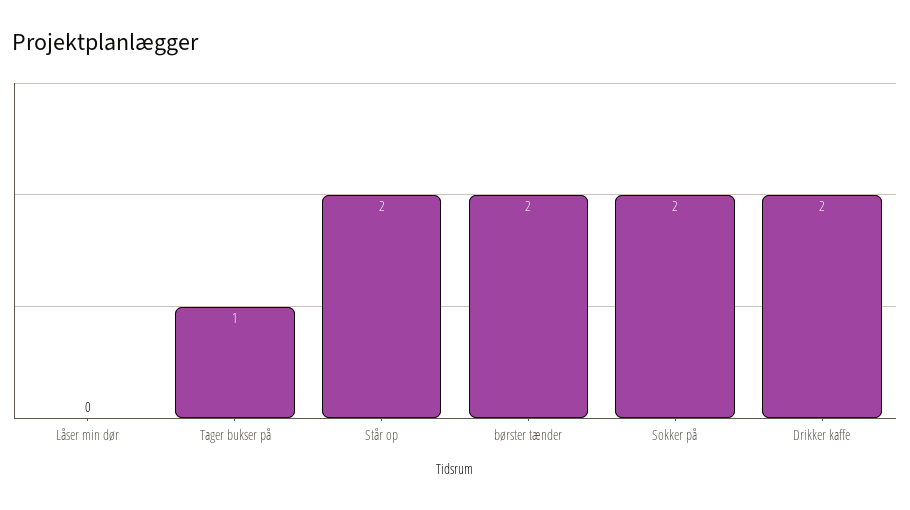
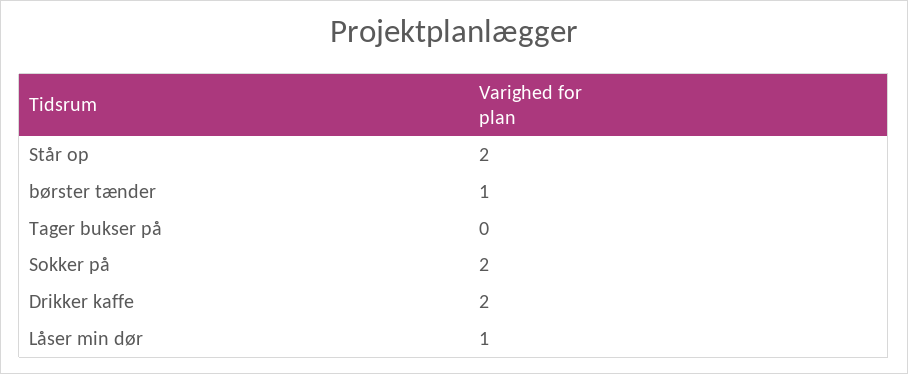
Låser min dør: 0 -> 1
Tager bukser på: 1 -> 0
børster tænder: 2 -> 1

